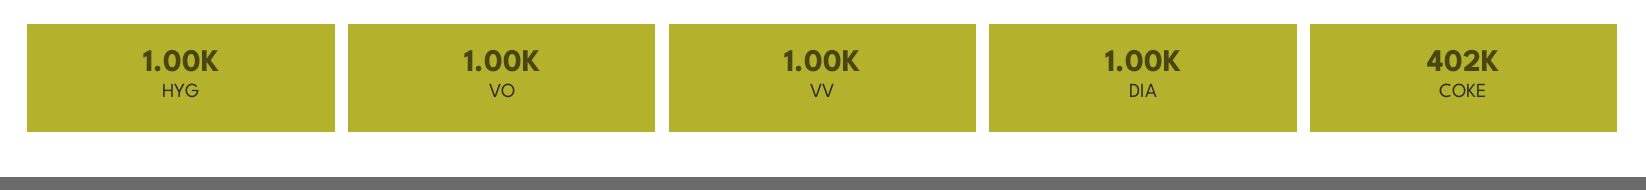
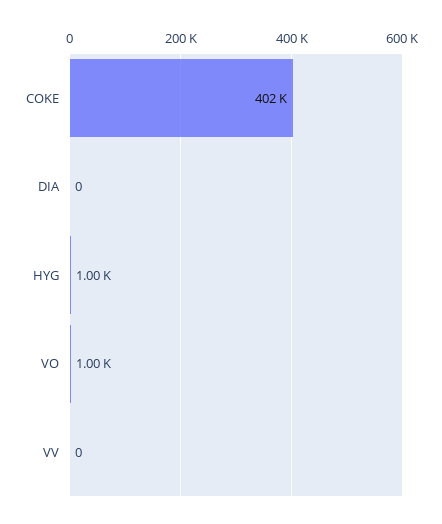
VV: 1000 -> 0
DIA: 1000 -> 0

